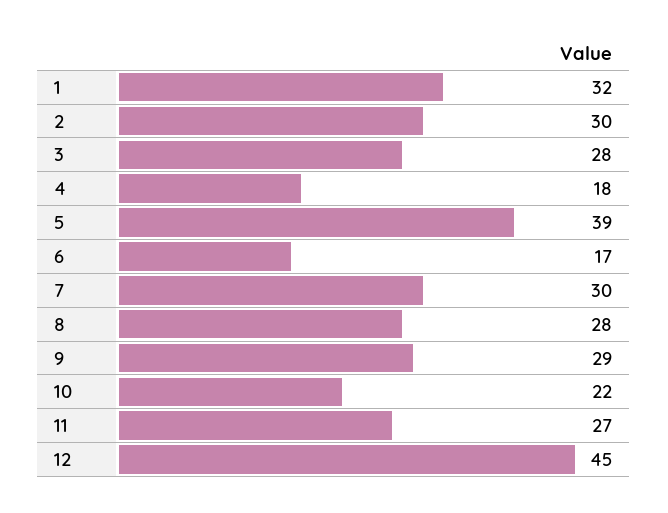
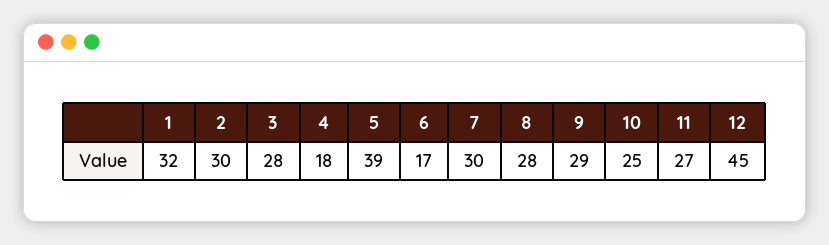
10: 22 -> 25

